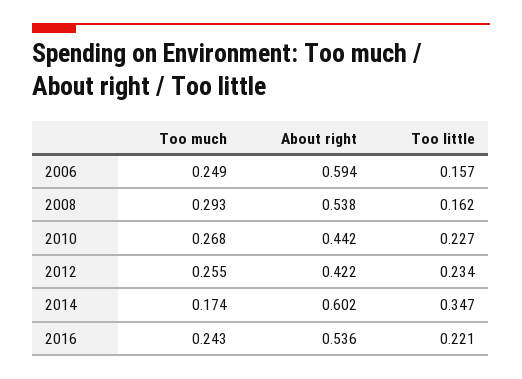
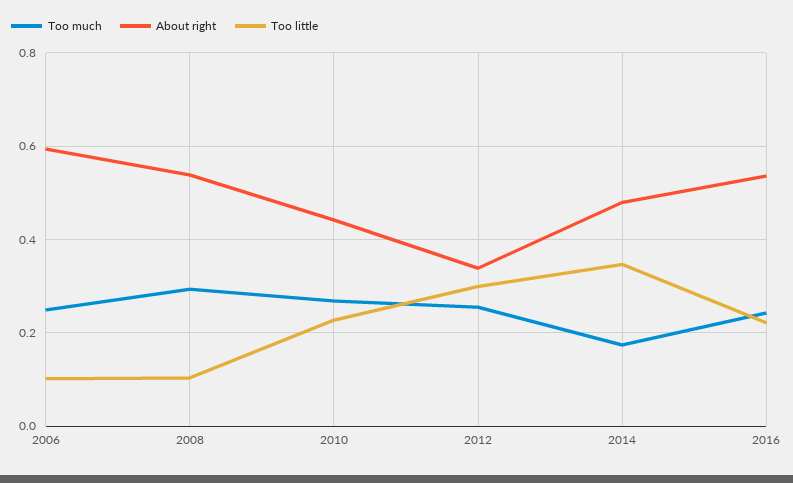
Too little, 2006: 0.157 -> 0.1
Too little, 2008: 0.162 -> 0.1
About right, 2012: 0.422 -> 0.34
Too little, 2012: 0.234 -> 0.3
About right, 2014: 0.602 -> 0.48

